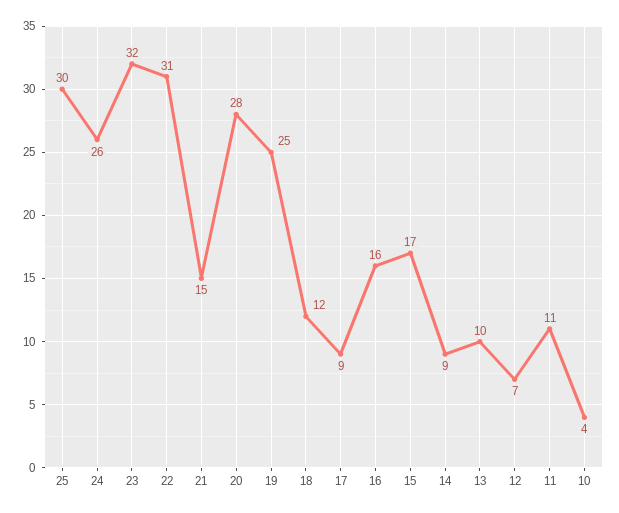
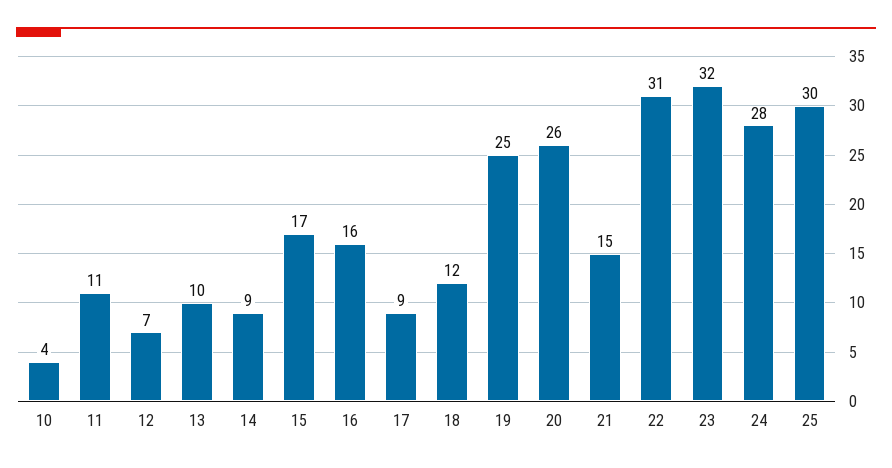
24: 26 -> 28
20: 28 -> 26

